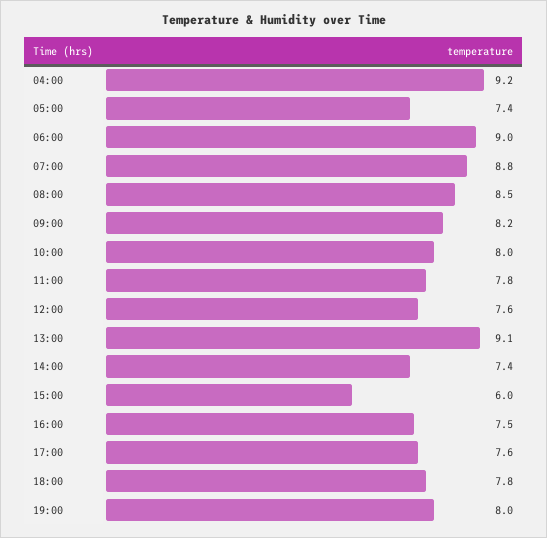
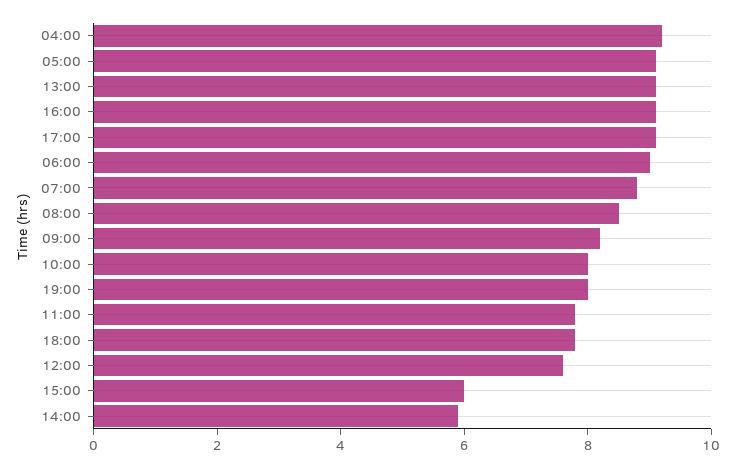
05:00: 7.4 -> 9
14:00: 7.4 -> 6
16:00: 7.5 -> 9
17:00: 7.6 -> 9

